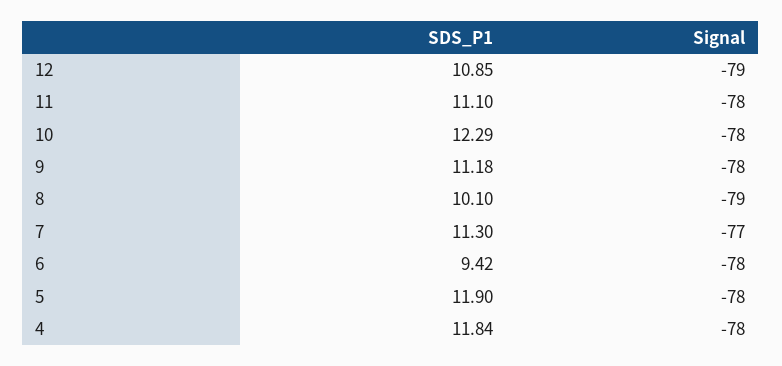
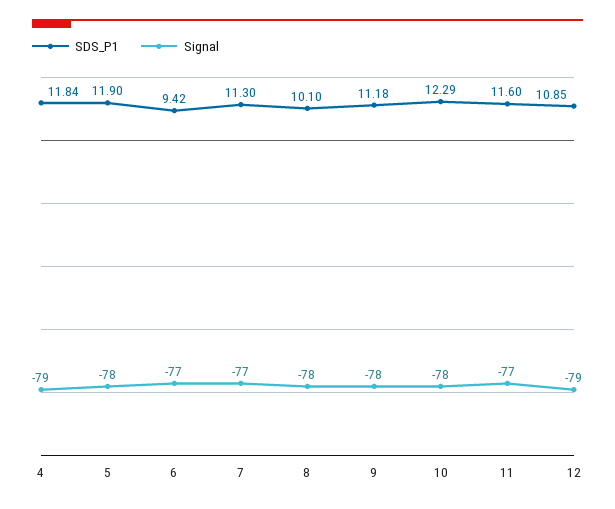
SDS_P1, 11: 11.1 -> 11.6
Signal, 11: -78 -> -77
Signal, 8: -79 -> -78
Signal, 6: -78 -> -77
Signal, 4: -78 -> -79

